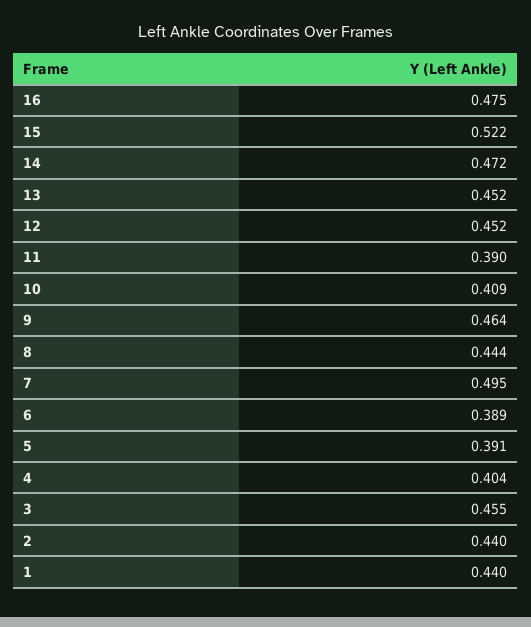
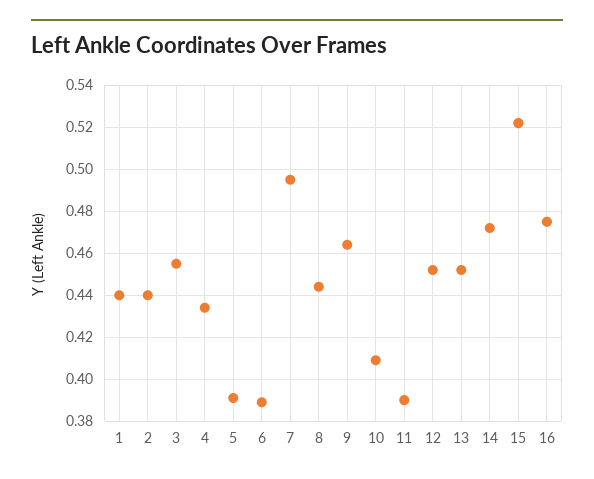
4: 0.404 -> 0.435

